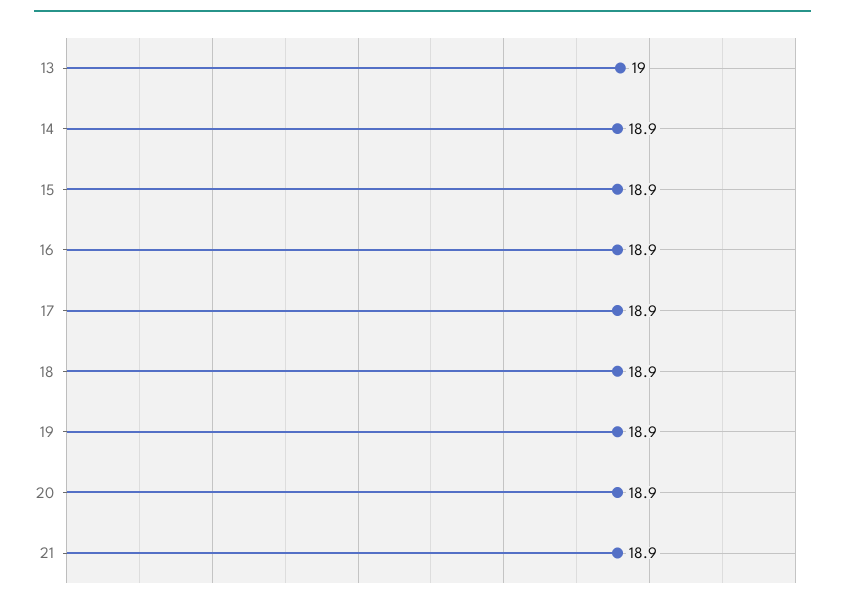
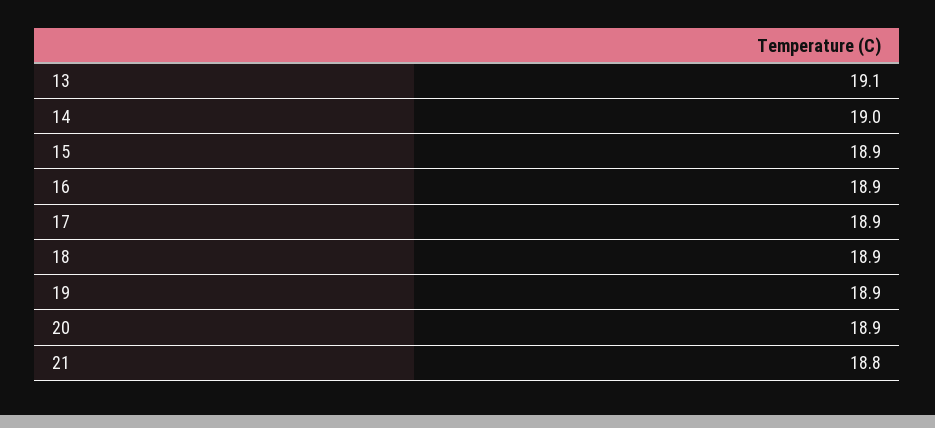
13: 19 -> 19.1
14: 18.9 -> 19
21: 18.9 -> 18.8

